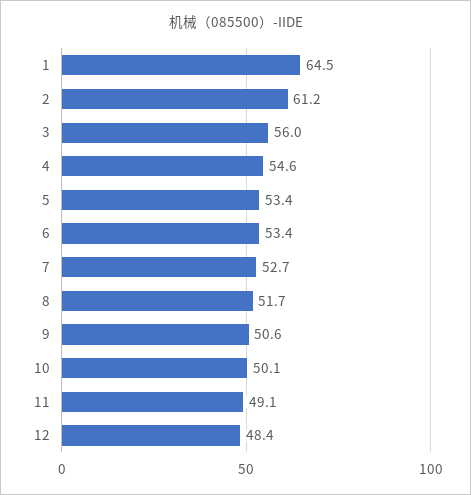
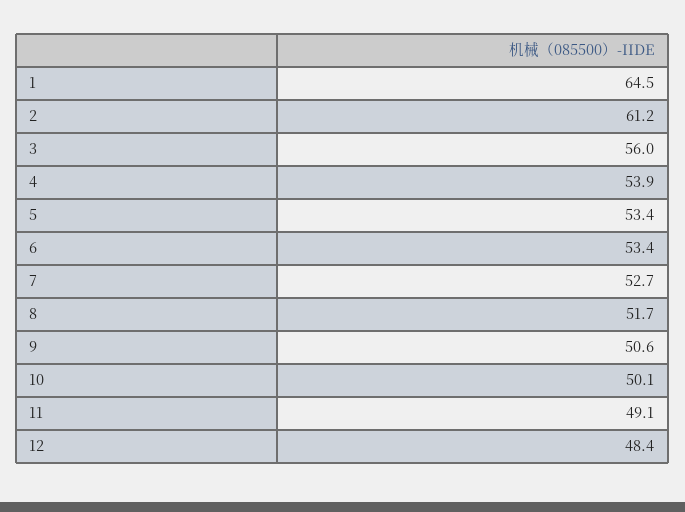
4: 54.6 -> 53.9

